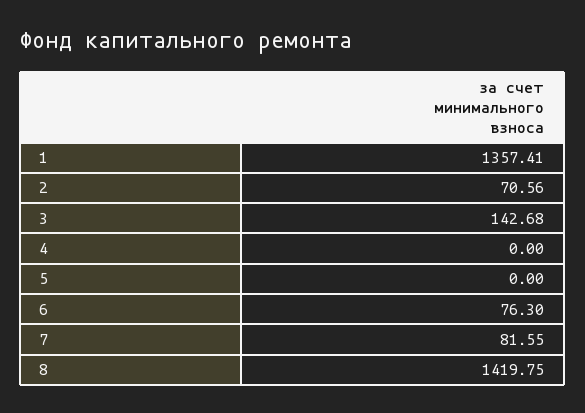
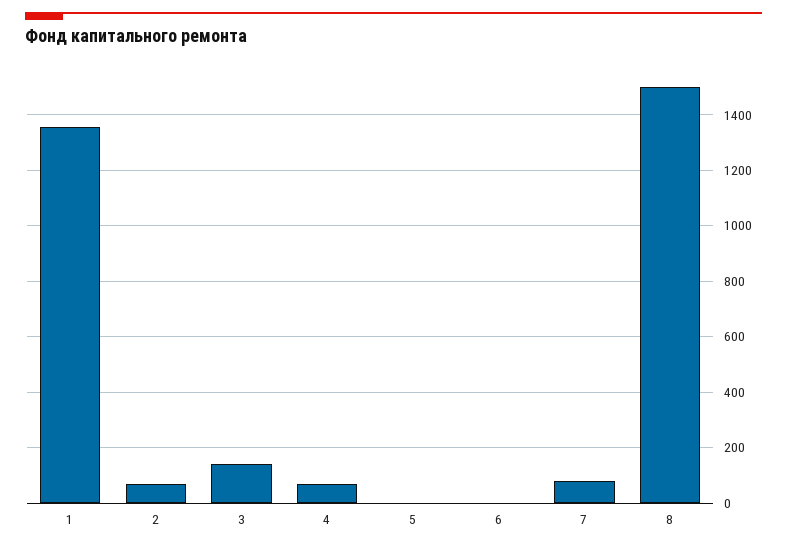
4: 0 -> 75
6: 76.3 -> 0
8: 1419.75 -> 1500

